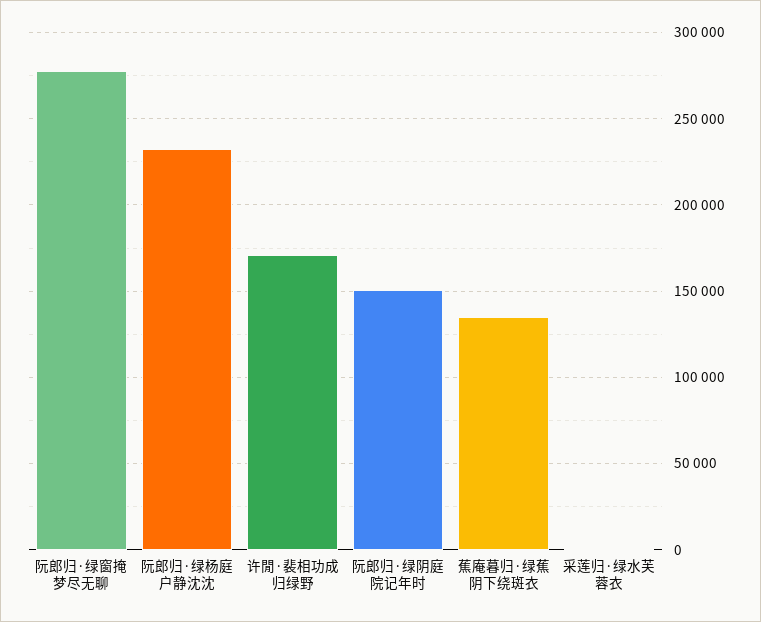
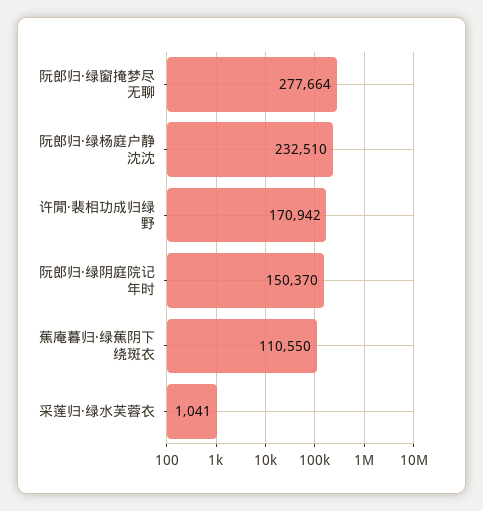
蕉庵暮归·绿蕉阴下绕斑衣: 135000 -> 110550

